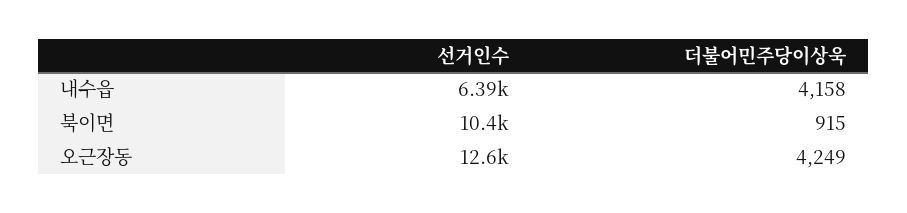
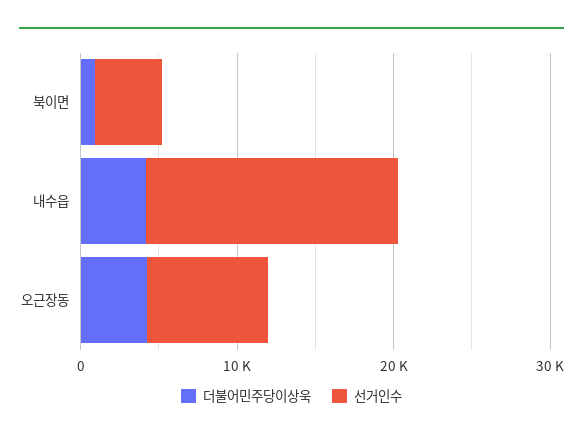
선거인수, 내수읍: 6390 -> 16000
선거인수, 북이면: 10400 -> 4000
선거인수, 오근장동: 12600 -> 8000

